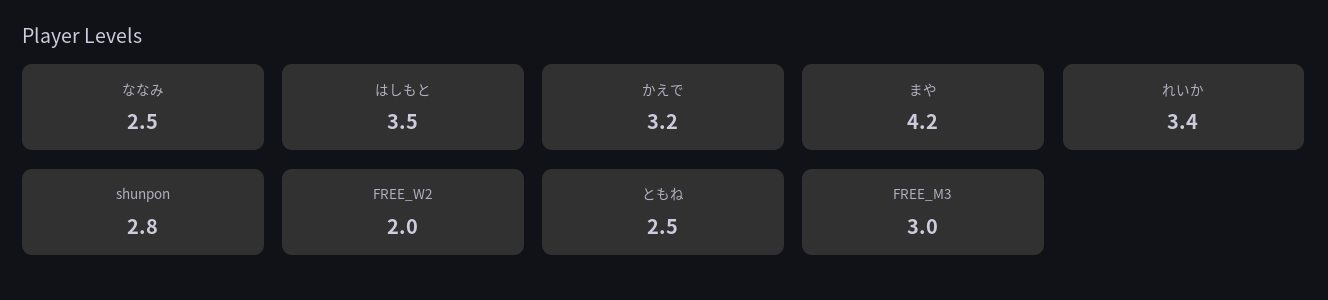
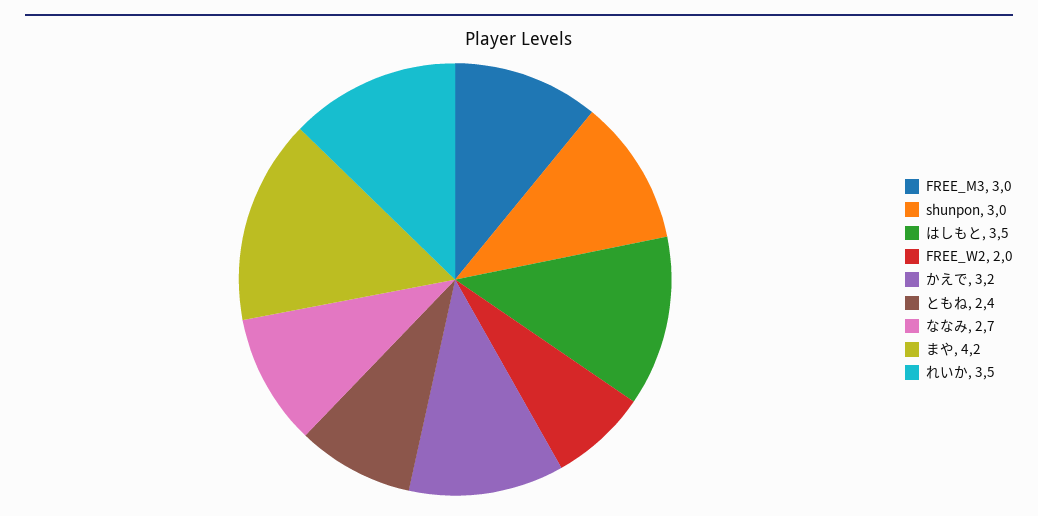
ななみ: 2.5 -> 2.7
れいか: 3.4 -> 3.5
shunpon: 2.8 -> 3
ともね: 2.5 -> 2.4

